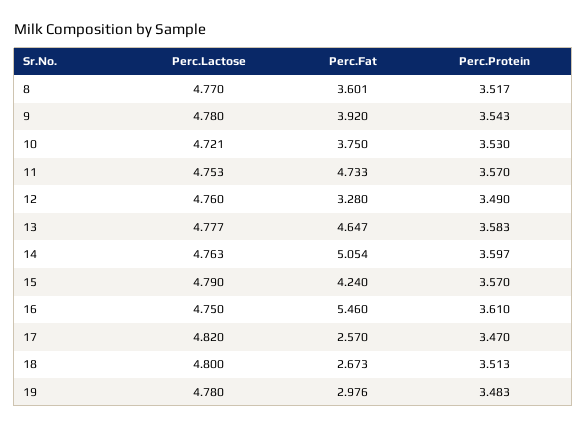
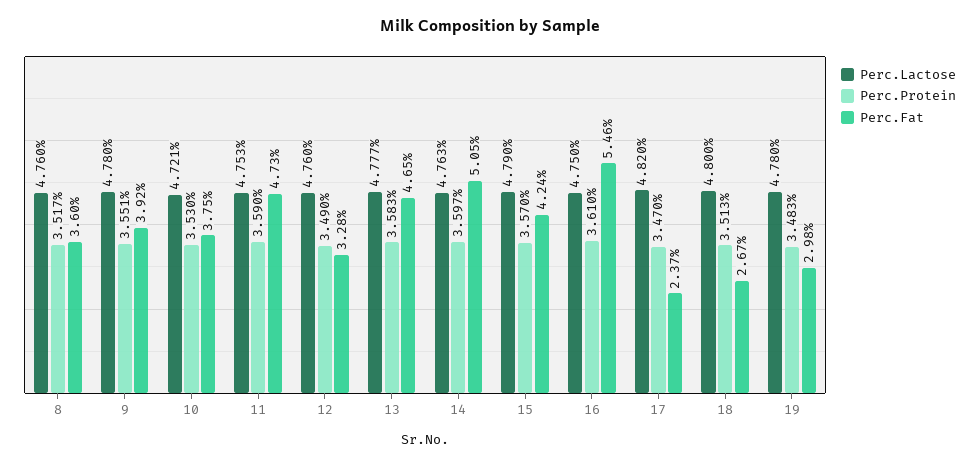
Perc.Lactose, 8: 4.77 -> 4.76
Perc.Protein, 9: 3.543 -> 3.551
Perc.Protein, 11: 3.57 -> 3.59
Perc.Fat, 17: 2.57 -> 2.37

